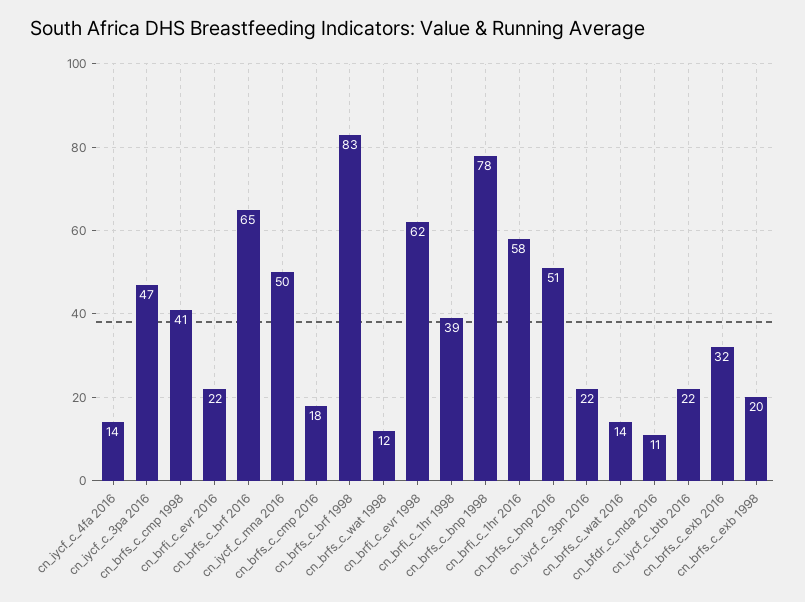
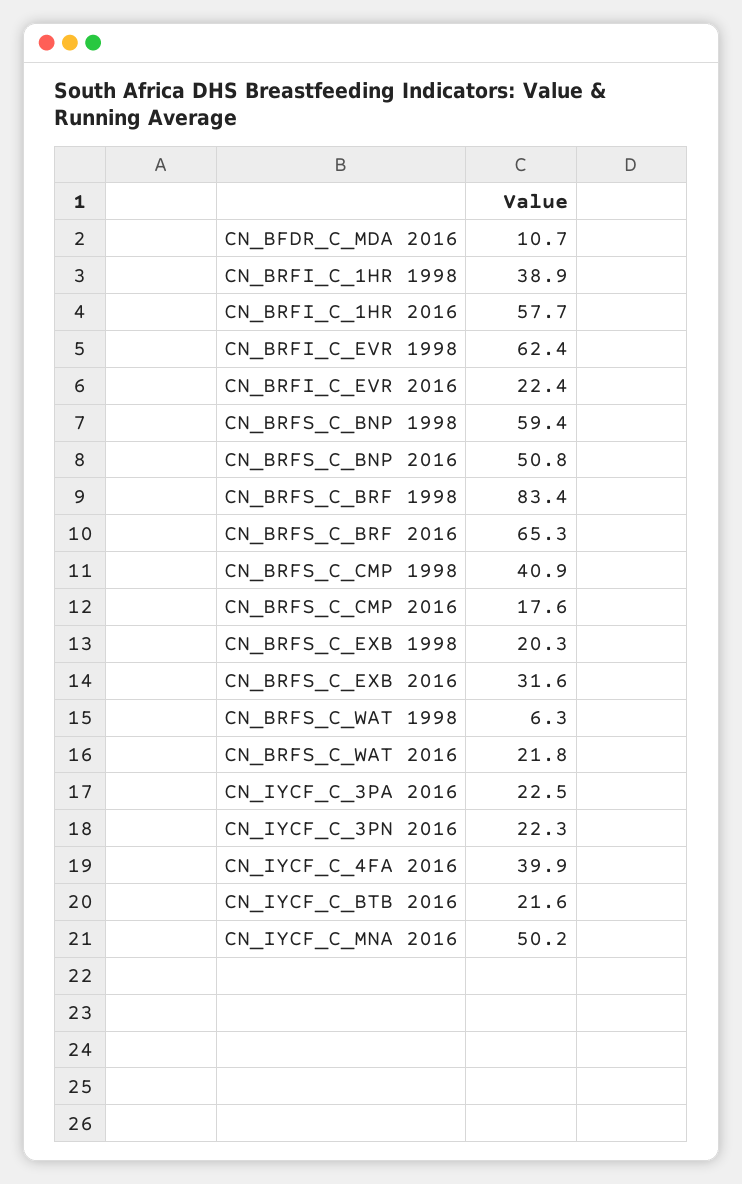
cn_iycf_c_4fa 2016: 14 -> 39.9
cn_iycf_c_3pa 2016: 47 -> 22.5
cn_brfs_c_wat 1998: 12 -> 6.3
cn_brfs_c_bnp 1998: 78 -> 59.4
cn_brfs_c_wat 2016: 14 -> 21.8

